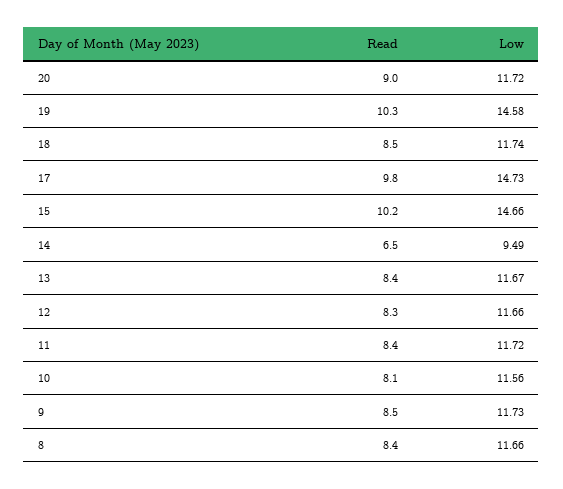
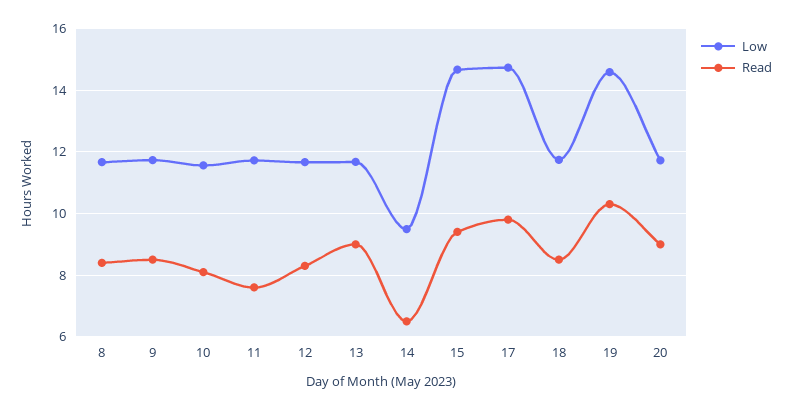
Read, 15: 10.2 -> 9.4
Read, 13: 8.4 -> 9
Read, 11: 8.4 -> 7.6

